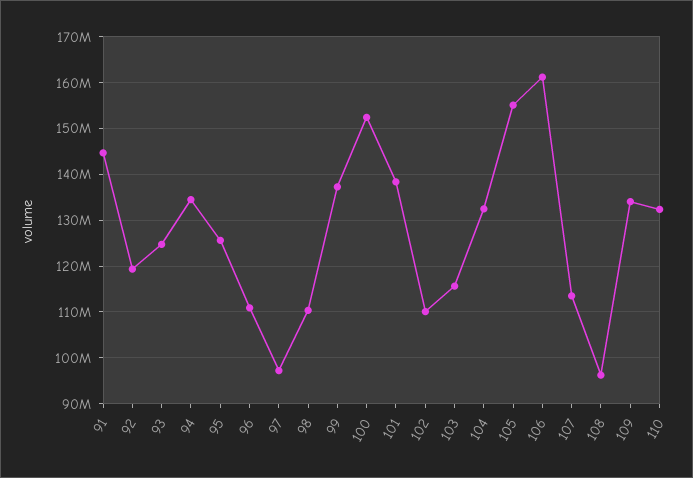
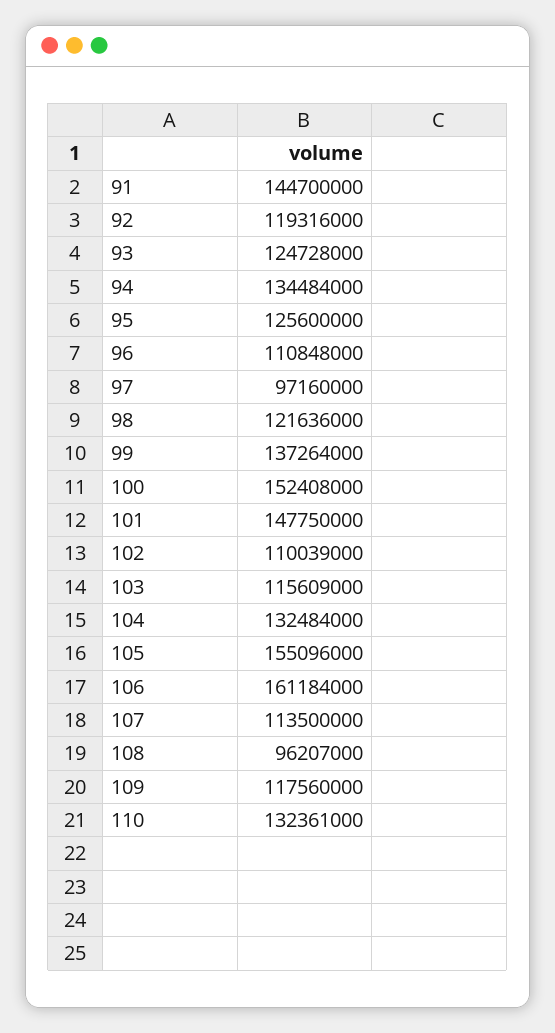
98: 110000000 -> 121636000
101: 138000000 -> 147750000
109: 134000000 -> 117560000

